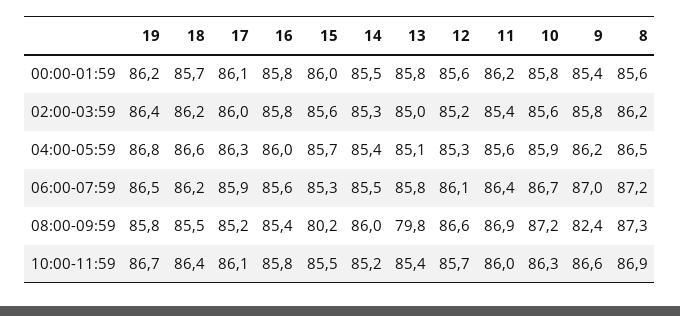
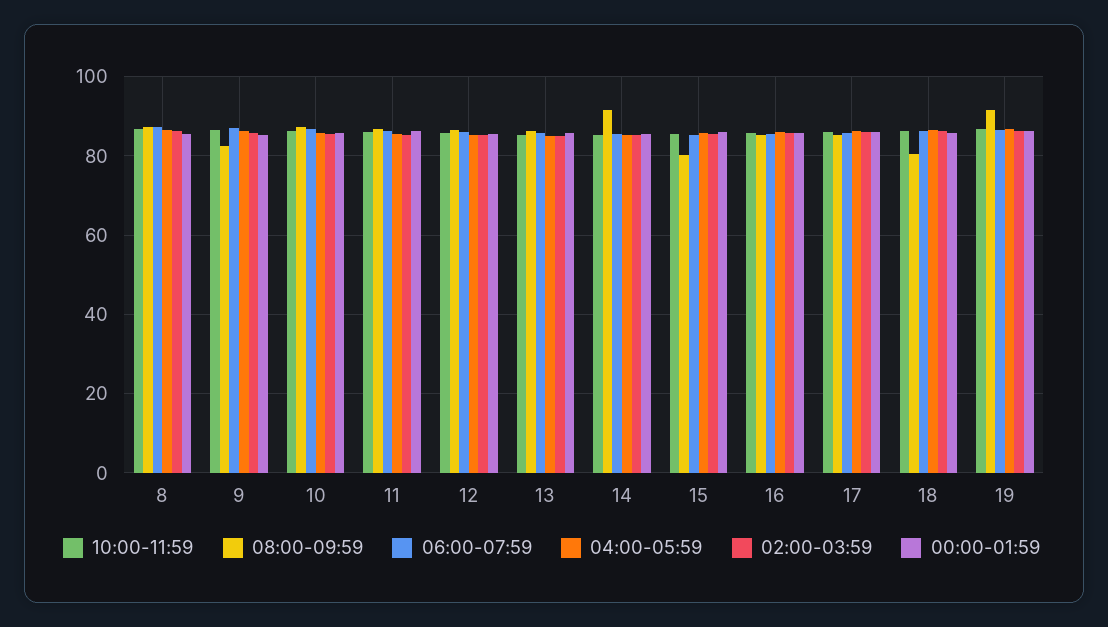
08:00-09:59, 19: 85.8 -> 92
08:00-09:59, 18: 85.5 -> 80
08:00-09:59, 14: 86 -> 92
08:00-09:59, 13: 79.8 -> 86

